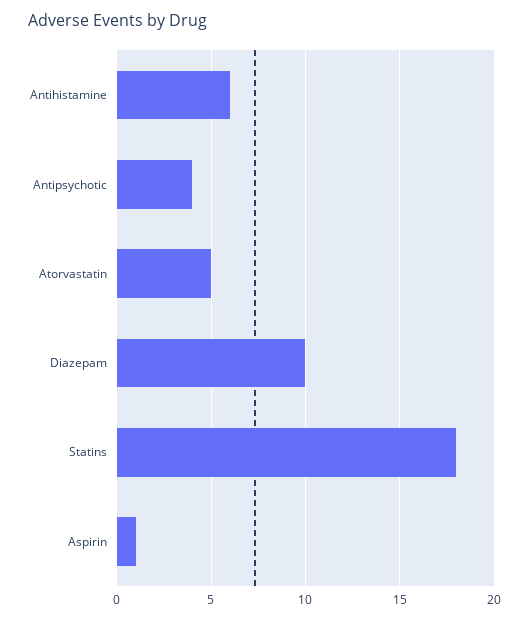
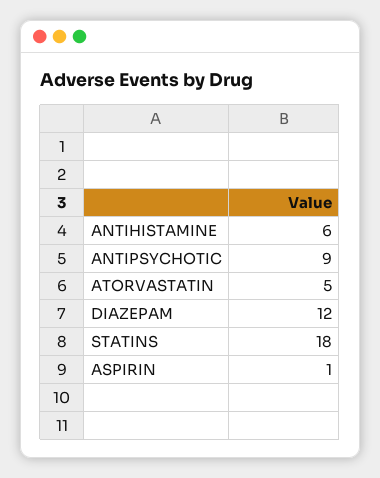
Antipsychotic: 4 -> 9
Diazepam: 10 -> 12

